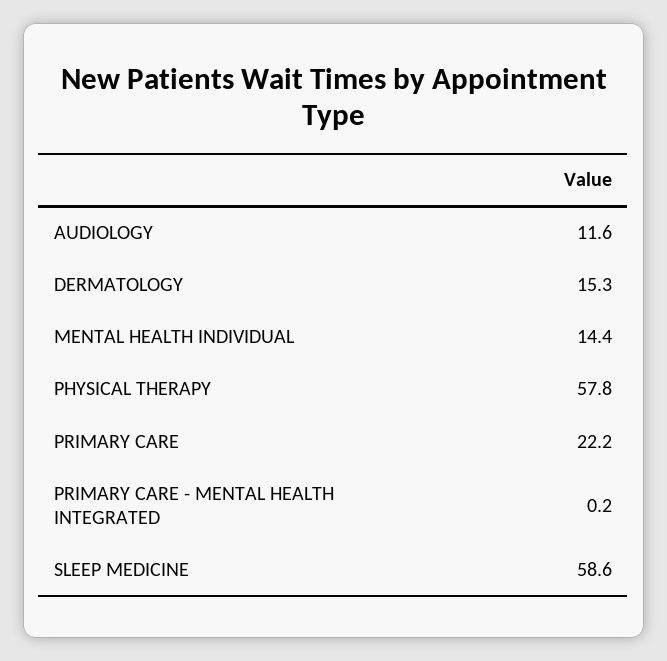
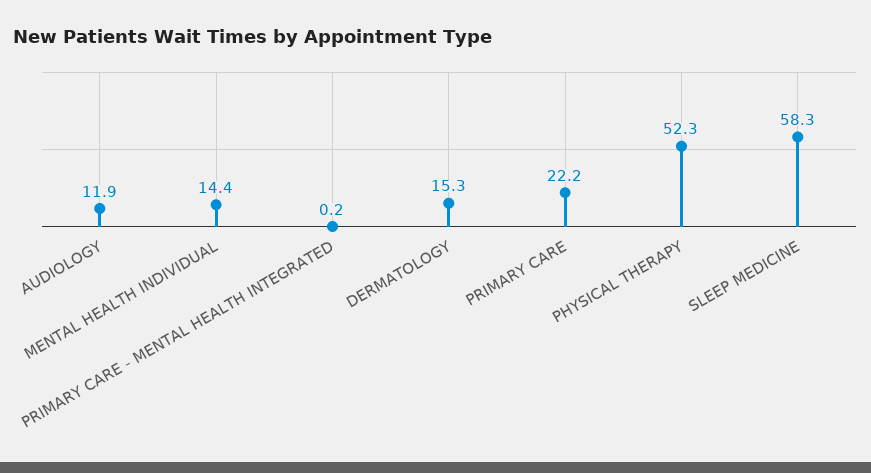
AUDIOLOGY: 11.6 -> 11.9
PHYSICAL THERAPY: 57.8 -> 52.3
SLEEP MEDICINE: 58.6 -> 58.3

